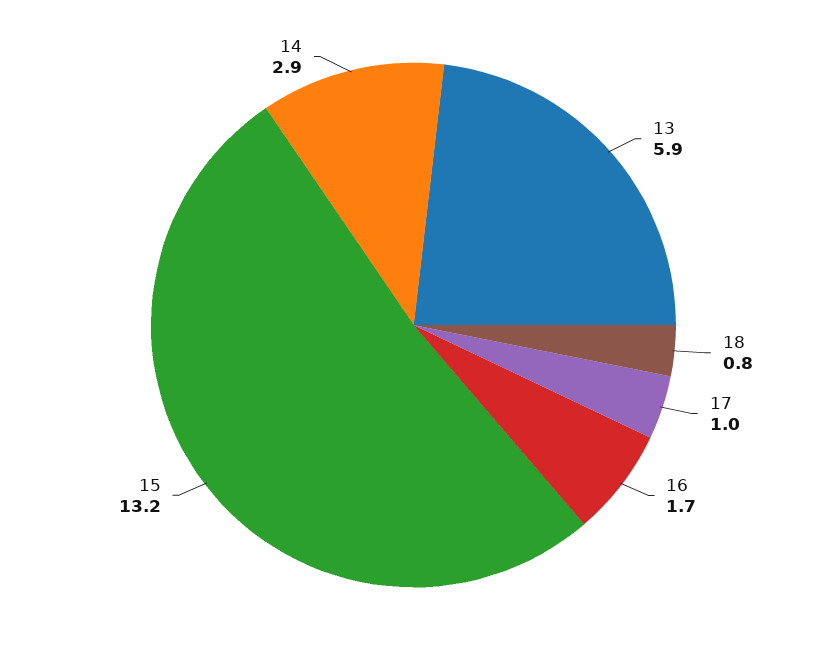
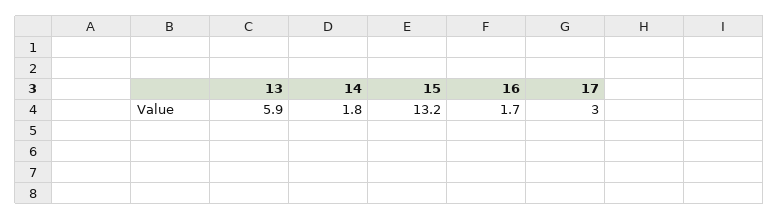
18: 0.8 -> none
17: 1 -> 3
14: 2.9 -> 1.8

